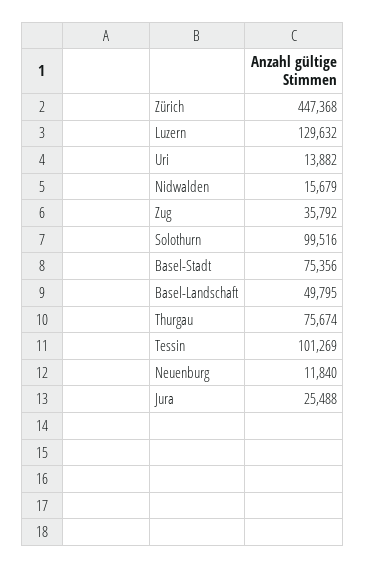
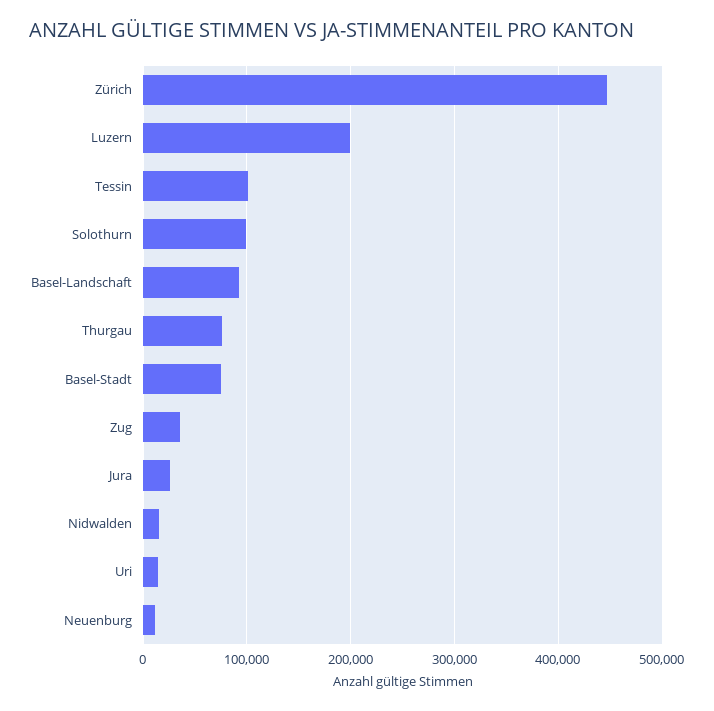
Luzern: 129632 -> 200000
Basel-Landschaft: 49795 -> 90000

